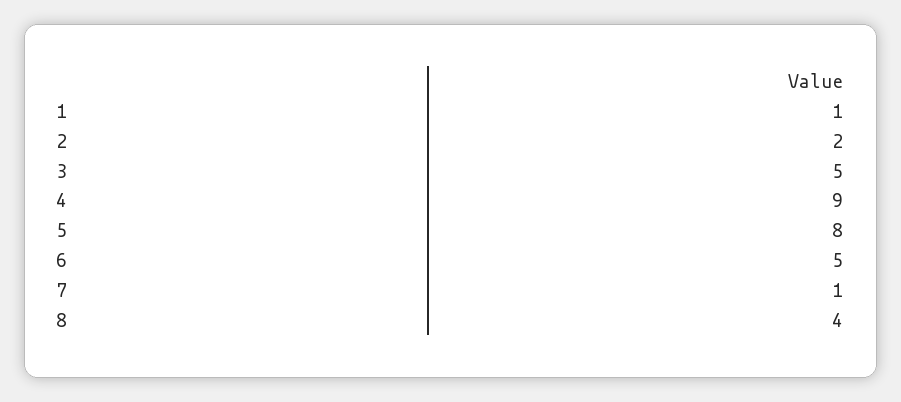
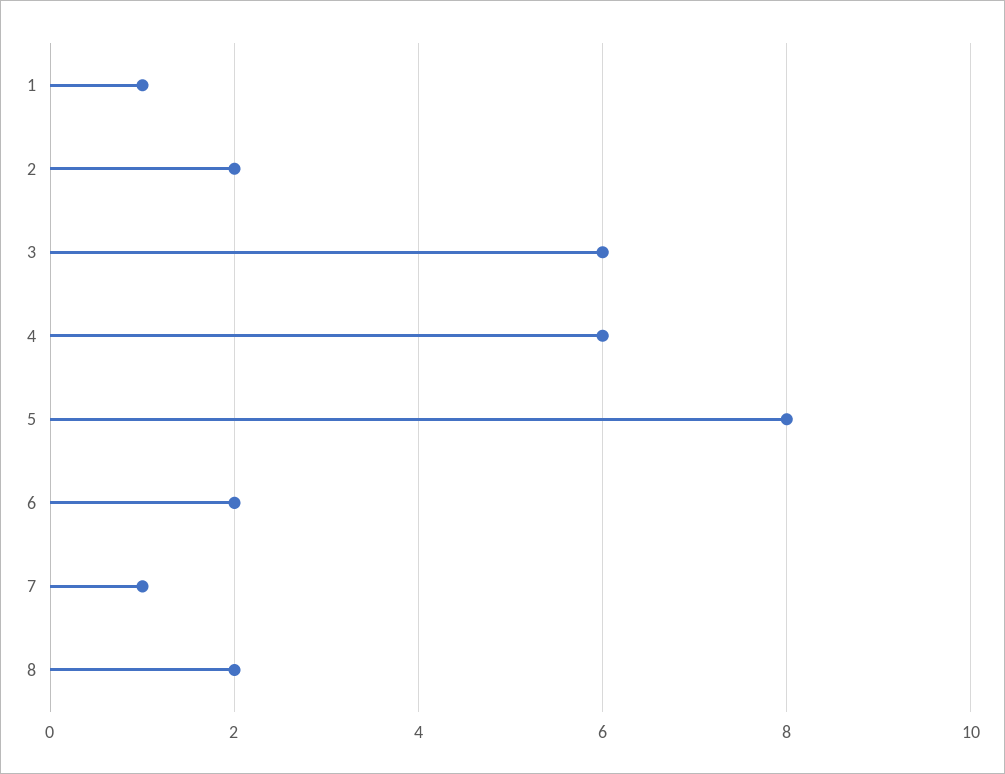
3: 5 -> 6
4: 9 -> 6
6: 5 -> 2
8: 4 -> 2

